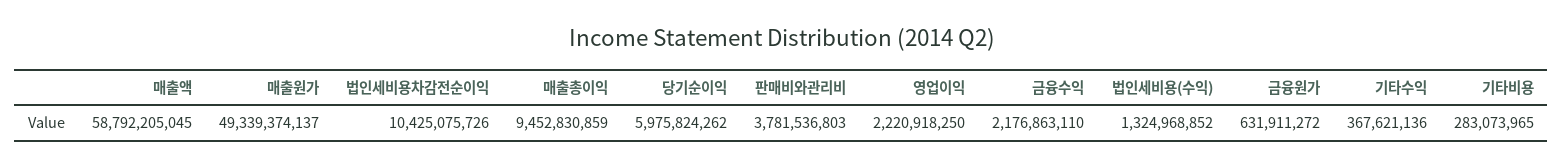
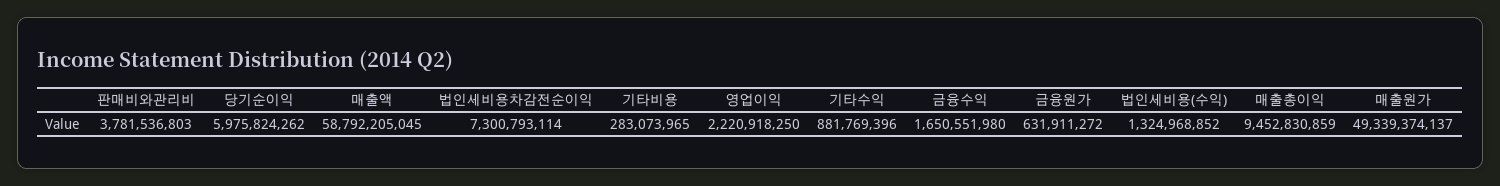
법인세비용차감전순이익: 10425075726 -> 7300793114
금융수익: 2176863110 -> 1650551980
기타수익: 367621136 -> 881769396

